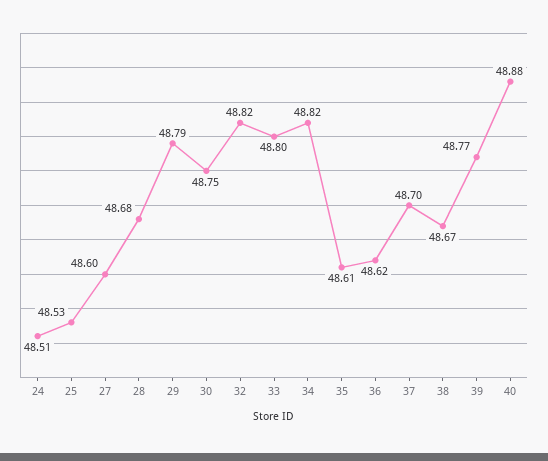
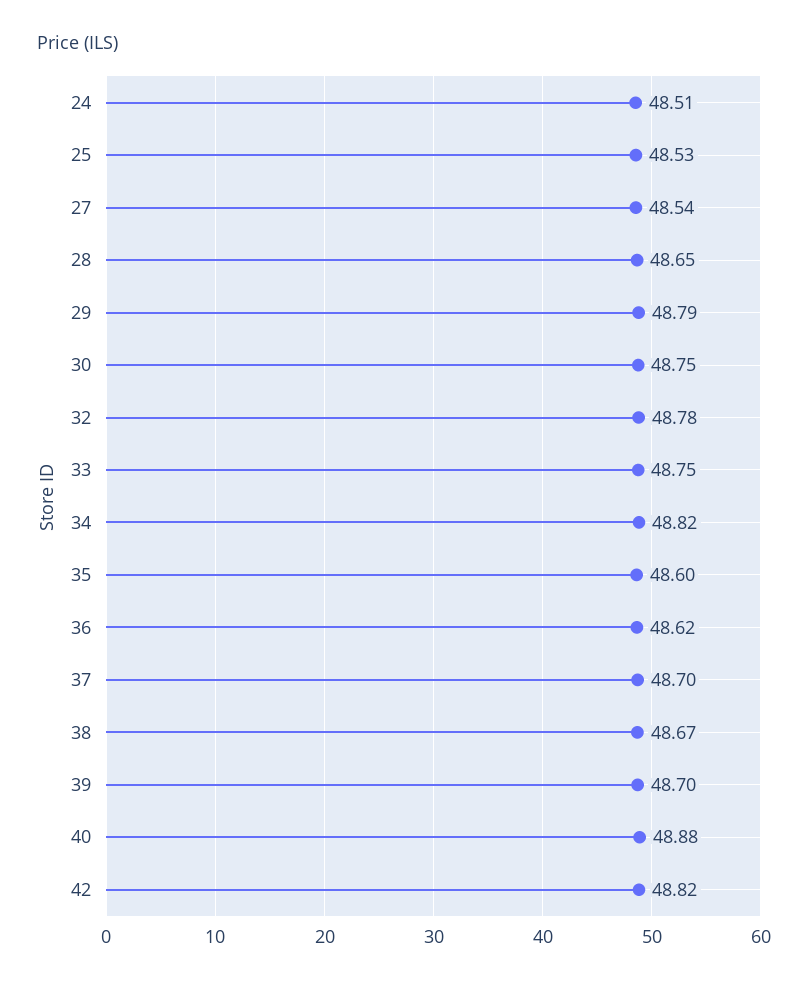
27: 48.6 -> 48.54
28: 48.68 -> 48.65
32: 48.82 -> 48.78
33: 48.8 -> 48.75
35: 48.61 -> 48.6
39: 48.77 -> 48.7
42: none -> 48.82

